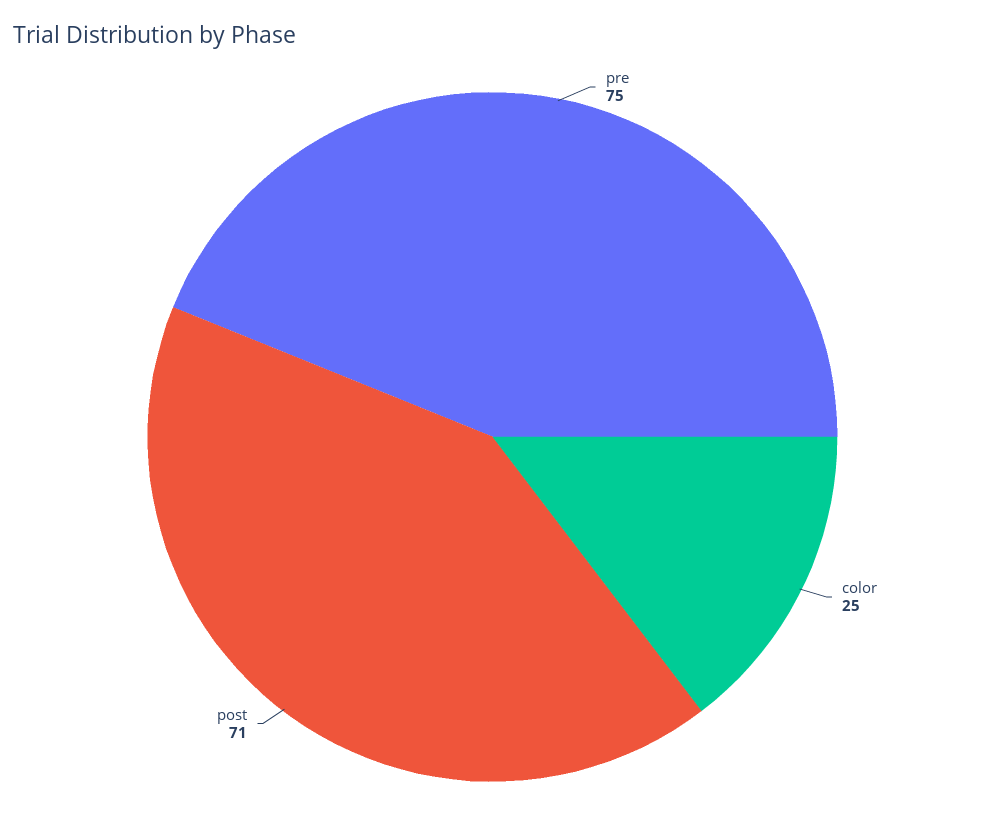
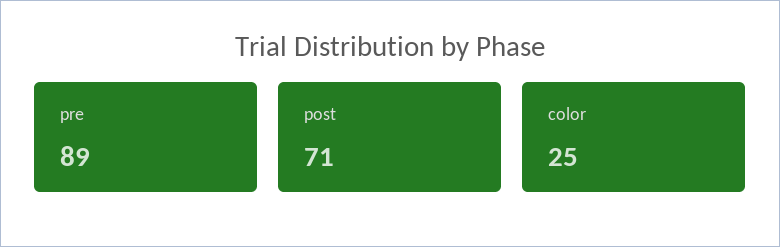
pre: 75 -> 89

